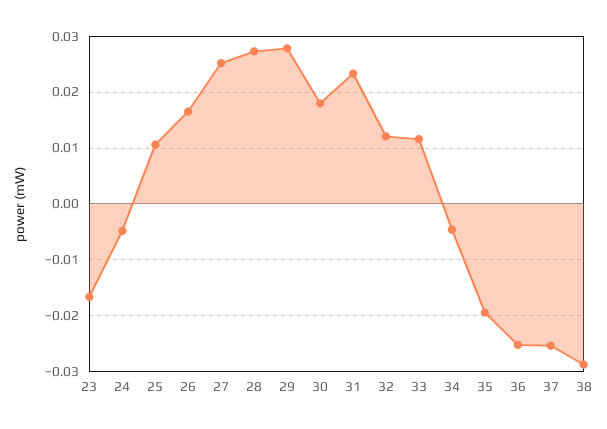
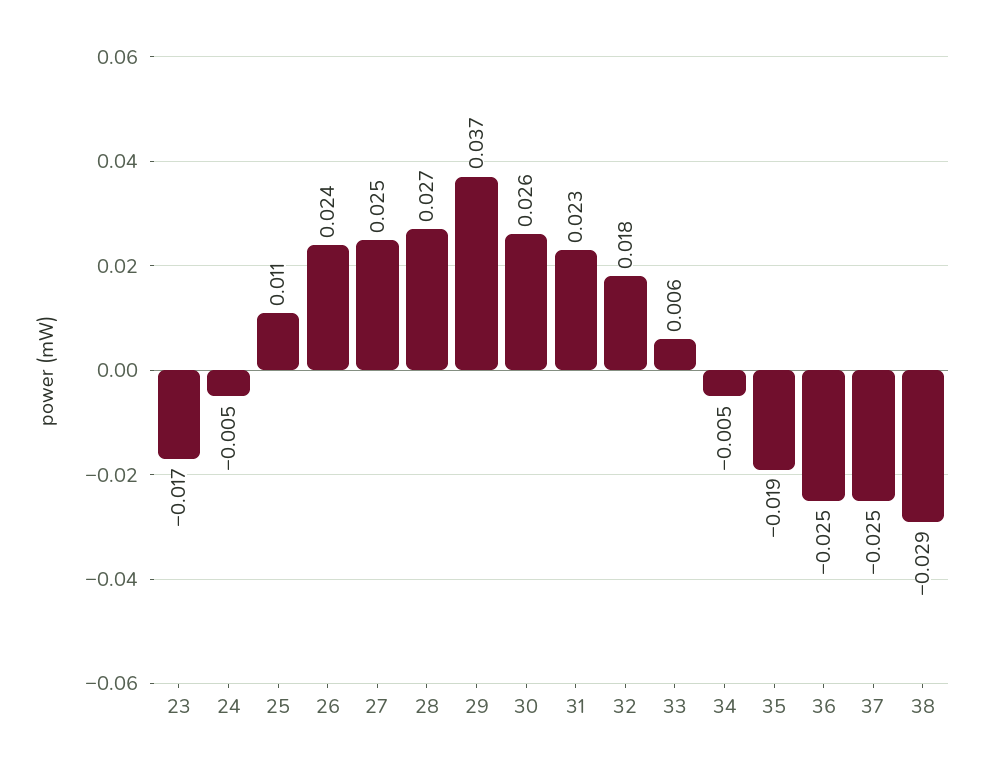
26: 0.016 -> 0.024
29: 0.028 -> 0.037
30: 0.018 -> 0.026
32: 0.012 -> 0.018
33: 0.012 -> 0.006

